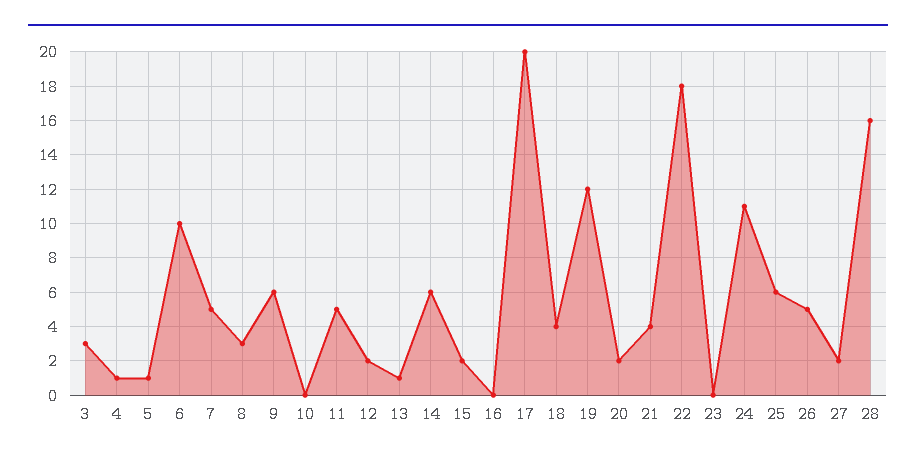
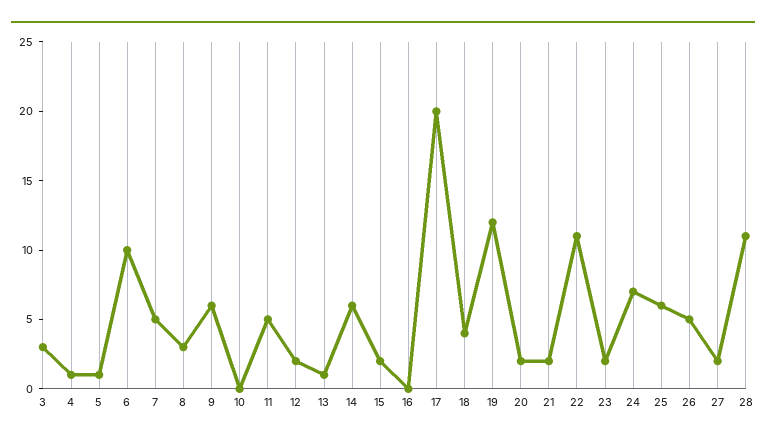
21: 4 -> 2
22: 18 -> 11
23: 0 -> 2
24: 11 -> 7
28: 16 -> 11

